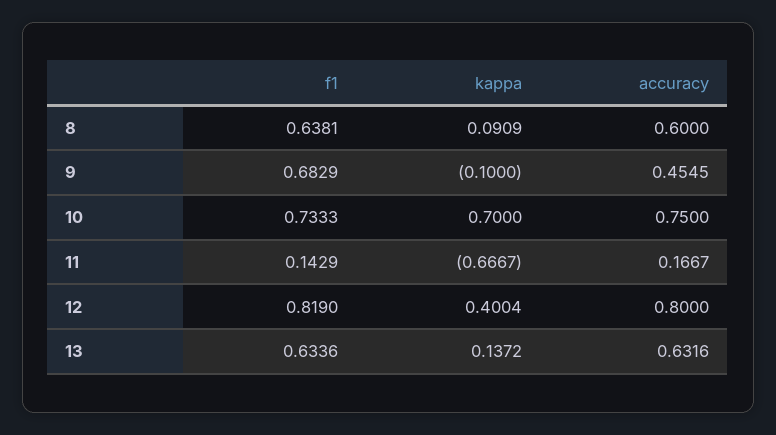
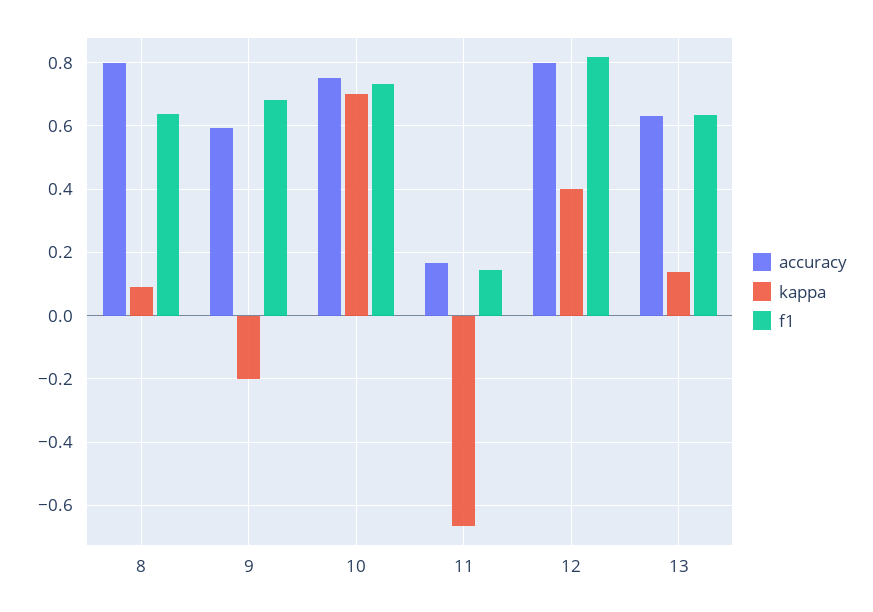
accuracy, 8: 0.6 -> 0.8
kappa, 9: -0.1 -> -0.2
accuracy, 9: 0.4545 -> 0.6

